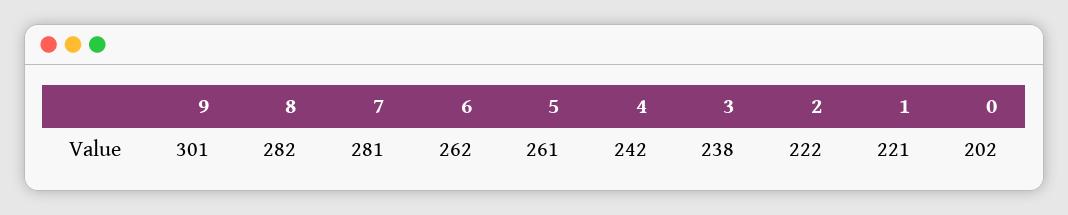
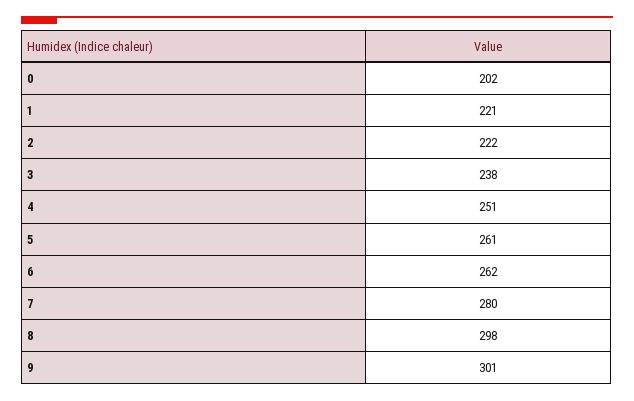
8: 282 -> 298
7: 281 -> 280
4: 242 -> 251

